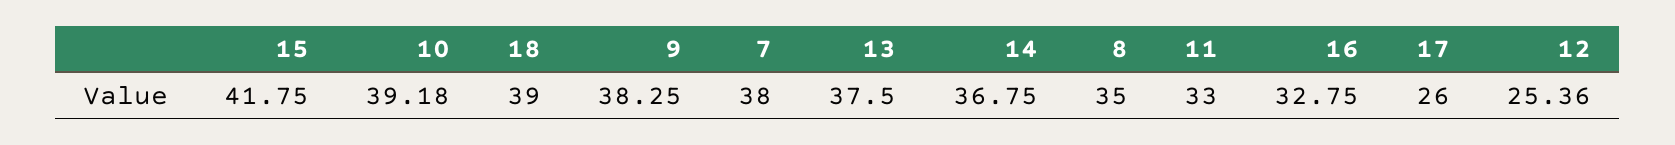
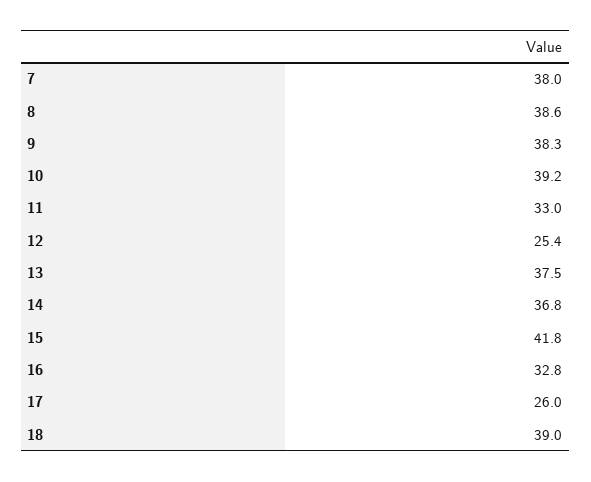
8: 35 -> 38.6

